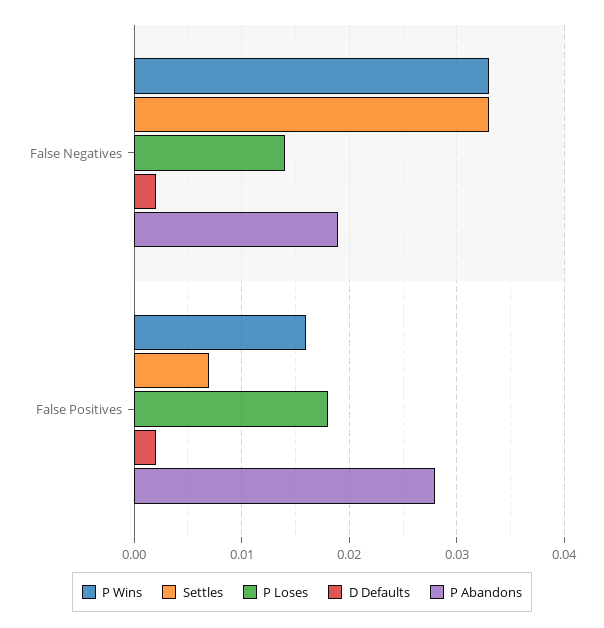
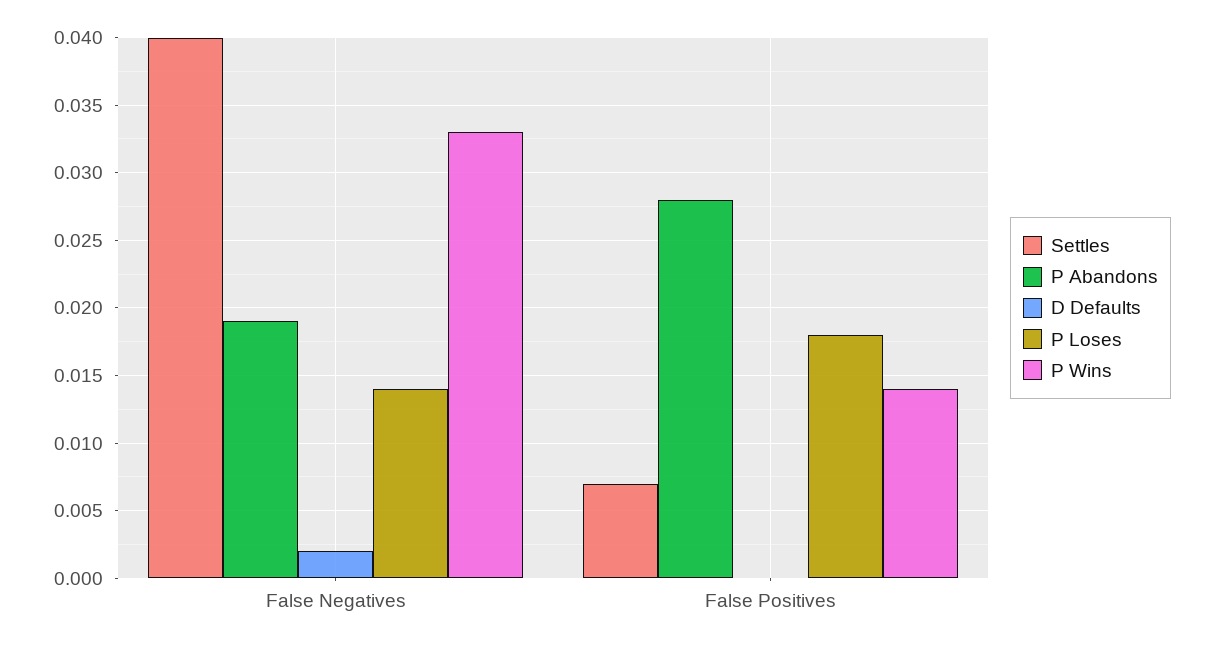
Settles, False Negatives: 0.033 -> 0.04
P Wins, False Positives: 0.016 -> 0.014
D Defaults, False Positives: 0.002 -> 0

